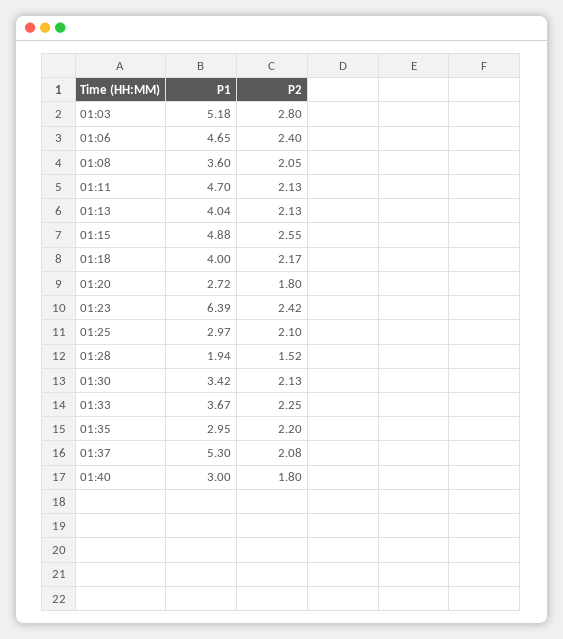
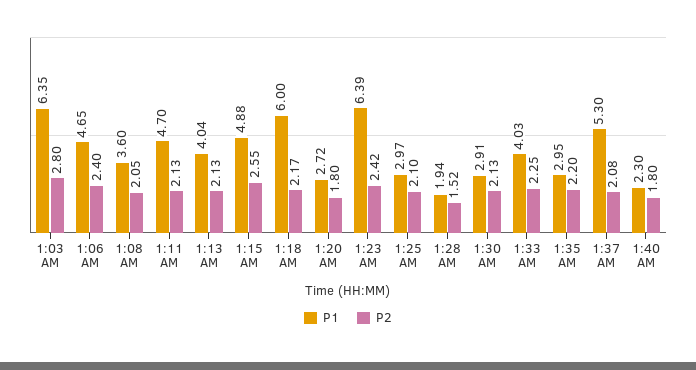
P1, 01:03: 5.18 -> 6.35
P1, 01:18: 4 -> 6
P1, 01:30: 3.42 -> 2.91
P1, 01:33: 3.67 -> 4.03
P1, 01:40: 3 -> 2.3

